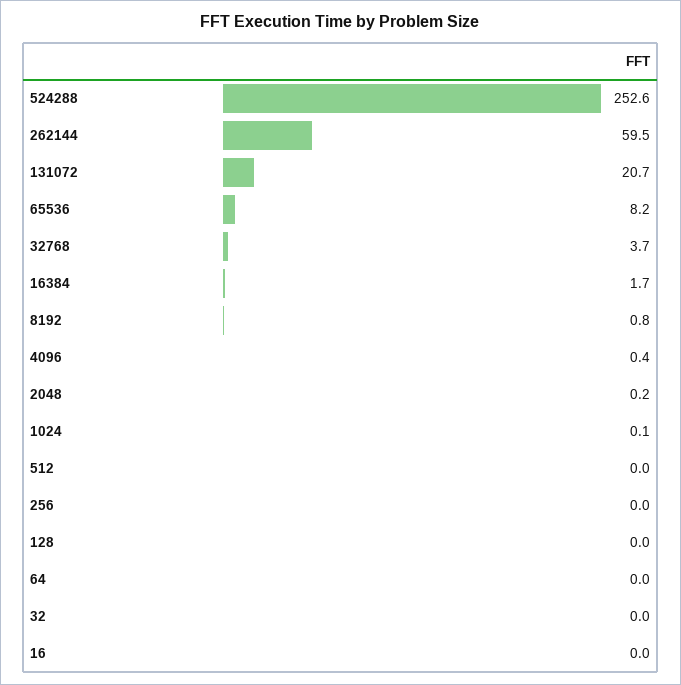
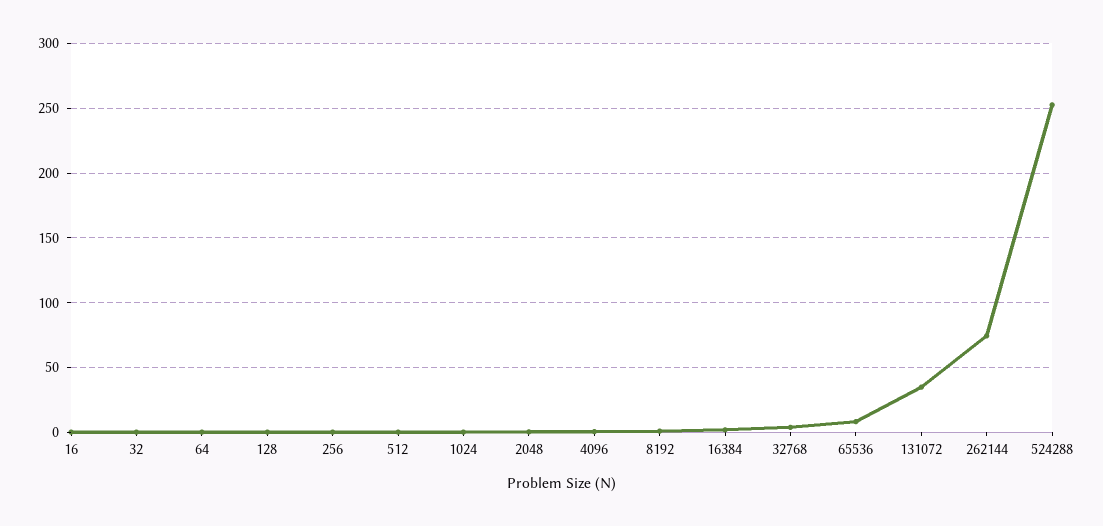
262144: 59.5 -> 75
131072: 20.7 -> 35

